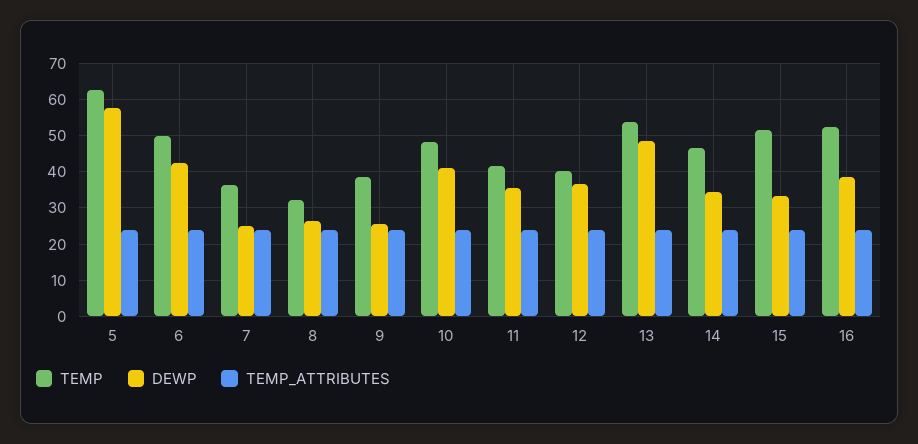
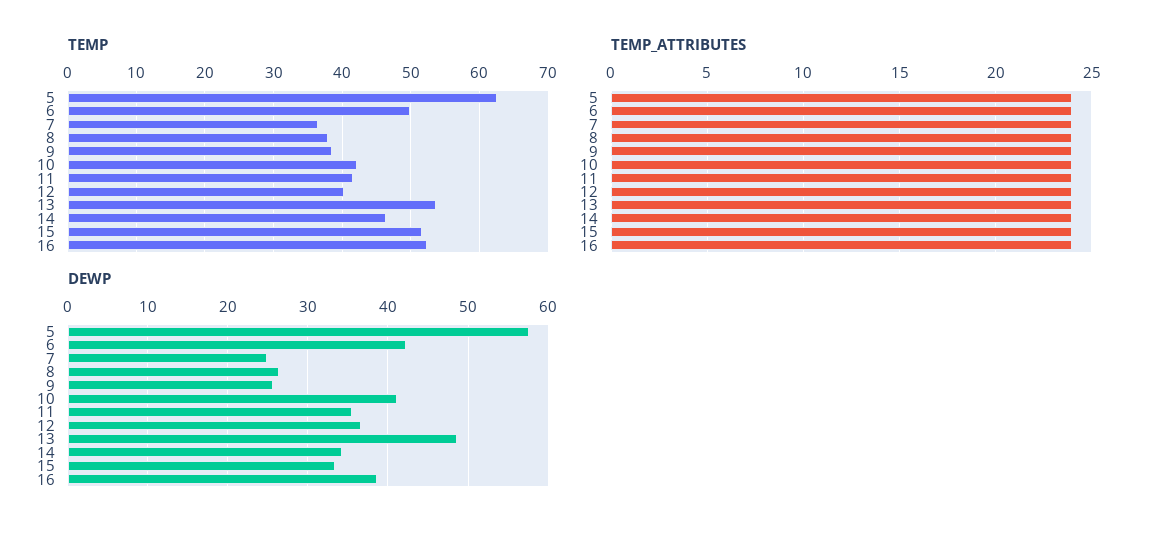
TEMP, 8: 32 -> 38
TEMP, 10: 48 -> 42

